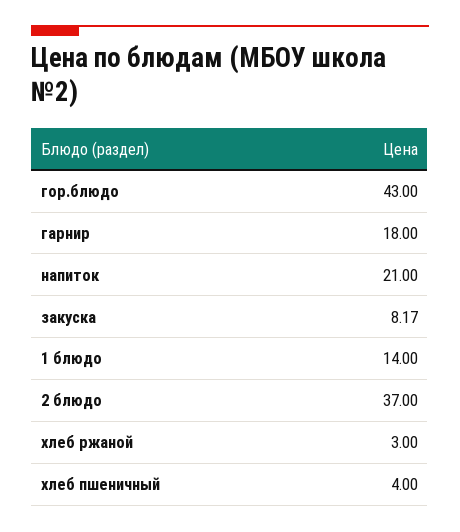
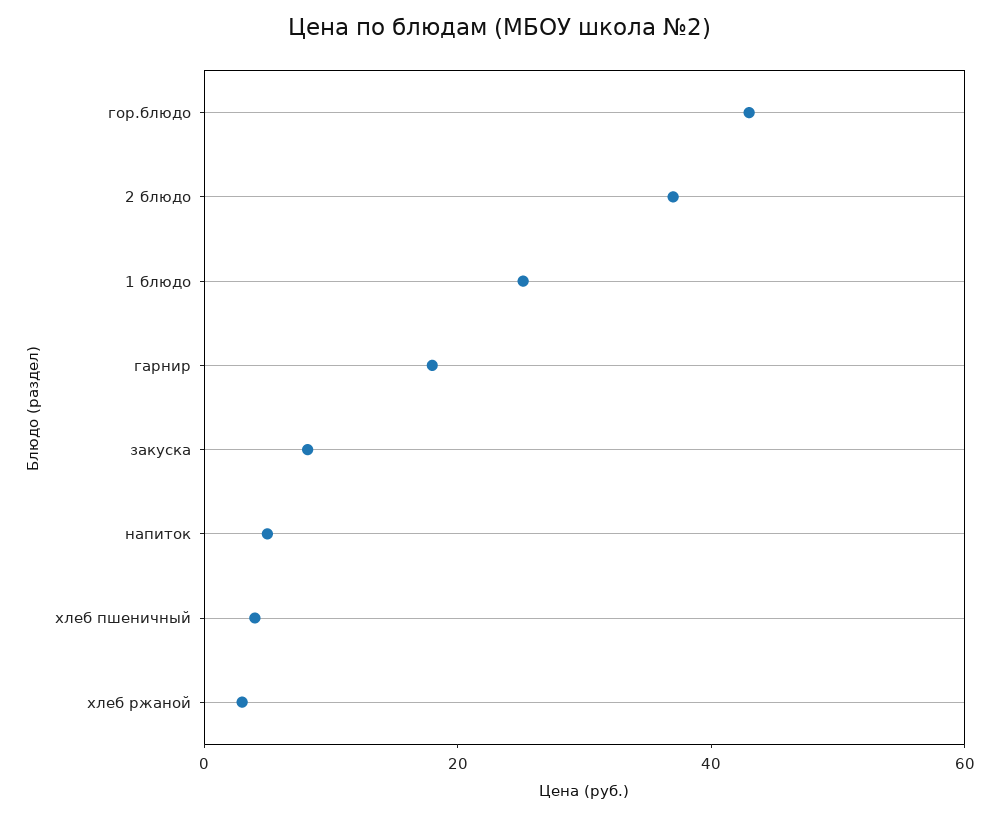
напиток: 21 -> 5
1 блюдо: 14 -> 25

